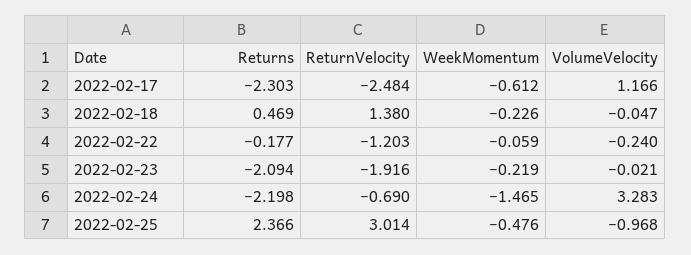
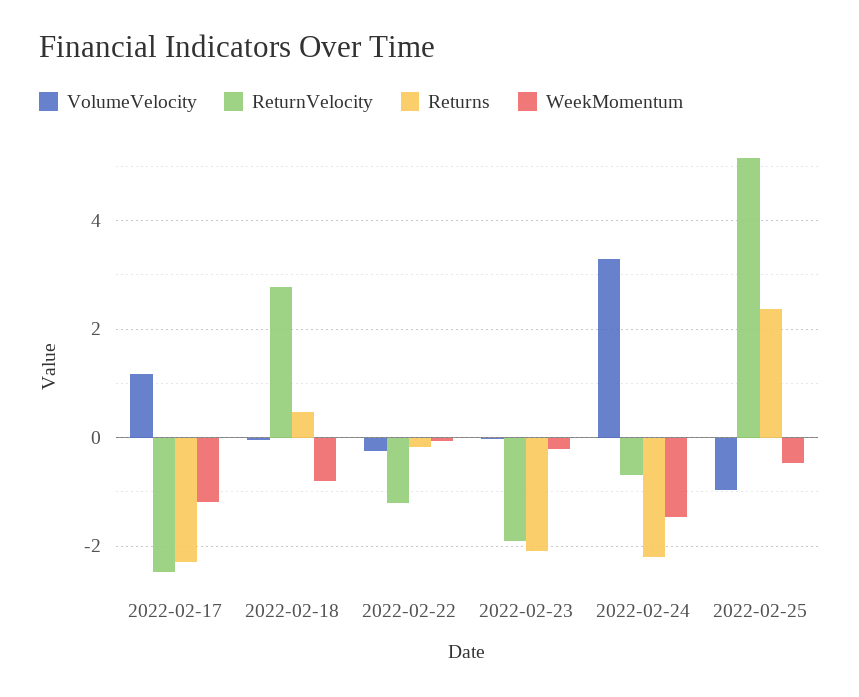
WeekMomentum, 2022-02-17: -0.612 -> -1.2
ReturnVelocity, 2022-02-18: 1.38 -> 2.8
WeekMomentum, 2022-02-18: -0.226 -> -0.8
ReturnVelocity, 2022-02-25: 3.014 -> 5.2

